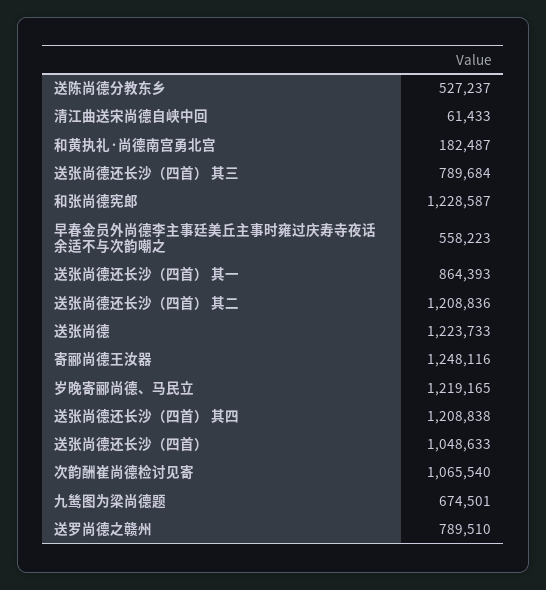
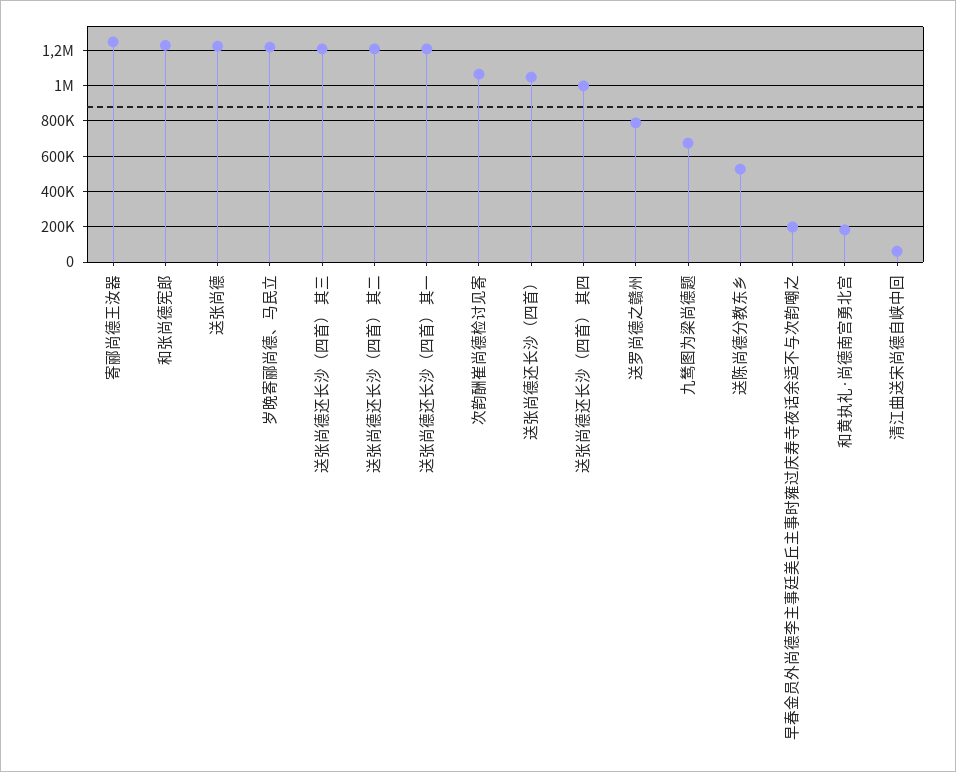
送张尚德还长沙（四首） 其三: 789684 -> 1200000
早春金员外尚德李主事廷美丘主事时雍过庆寿寺夜话余适不与次韵嘲之: 558223 -> 200000
送张尚德还长沙（四首） 其一: 864393 -> 1200000
送张尚德还长沙（四首） 其四: 1208838 -> 1000000

